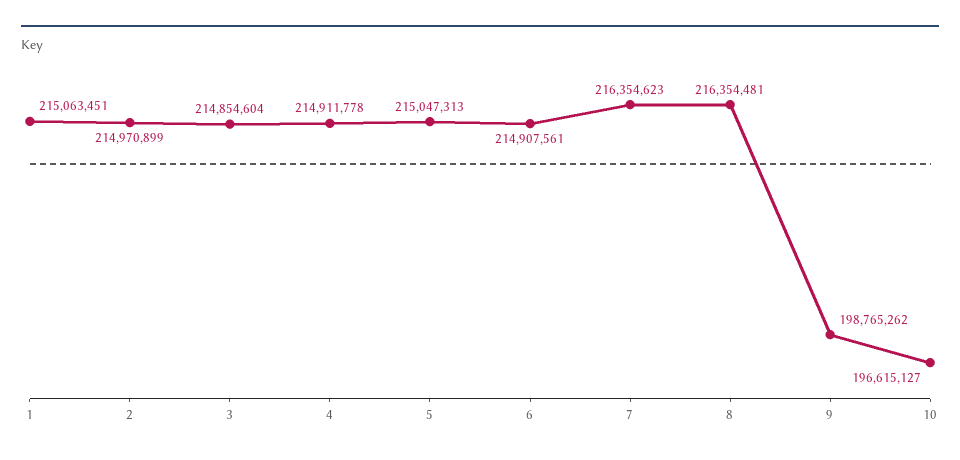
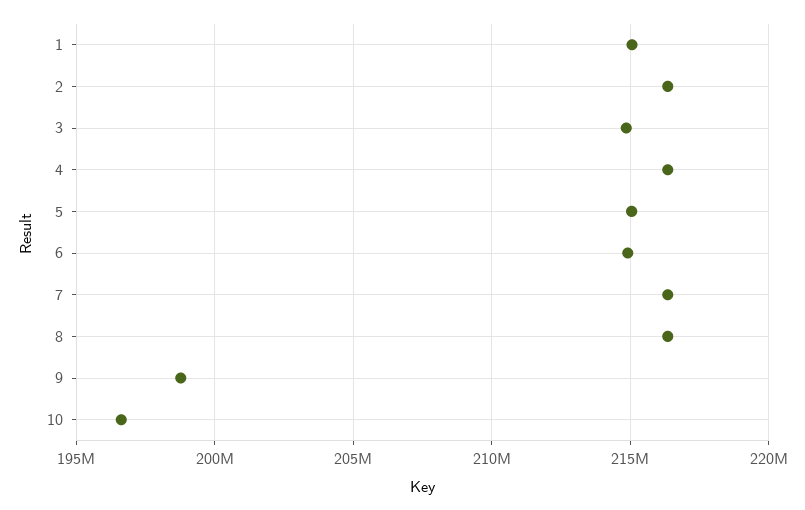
2: 214970899 -> 216500000
4: 214911778 -> 216500000

